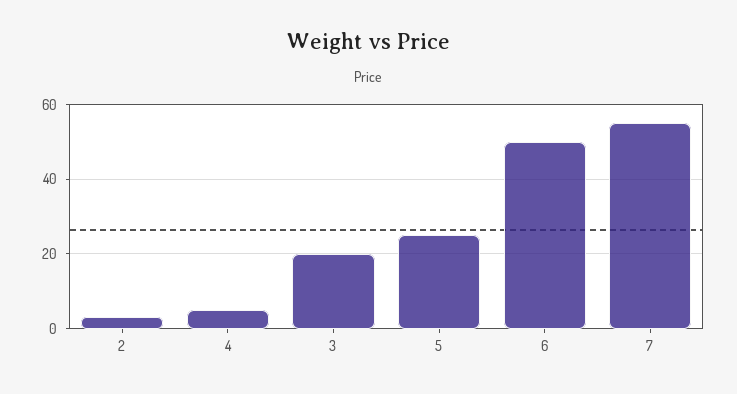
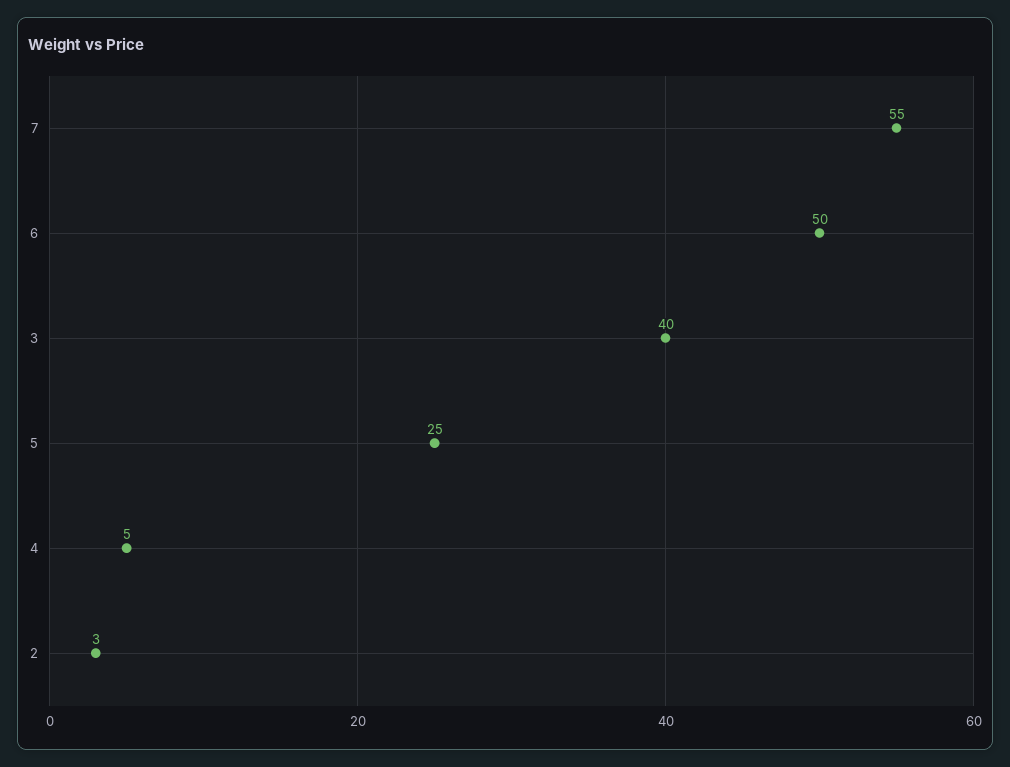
3: 20 -> 40

